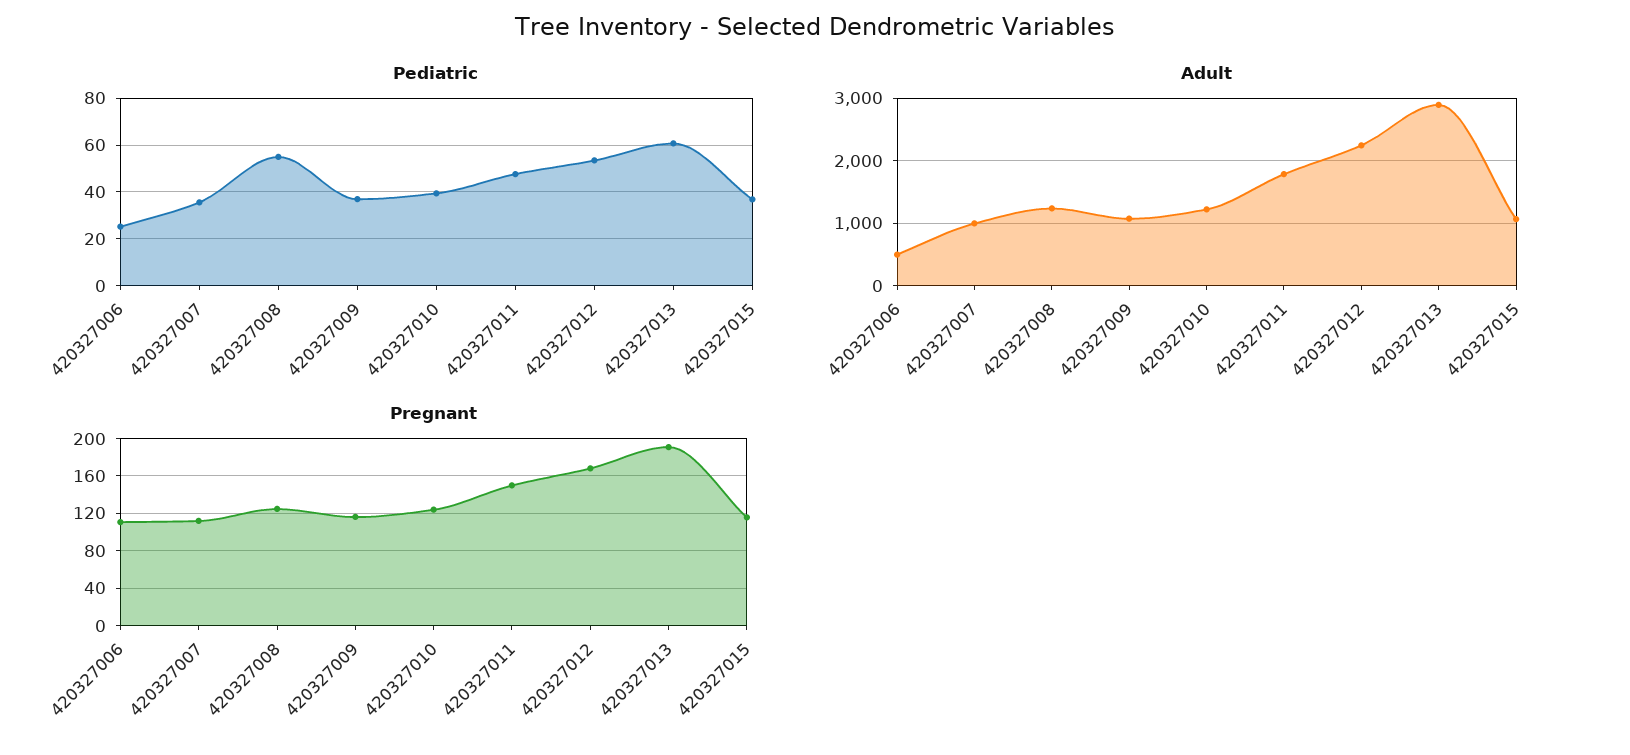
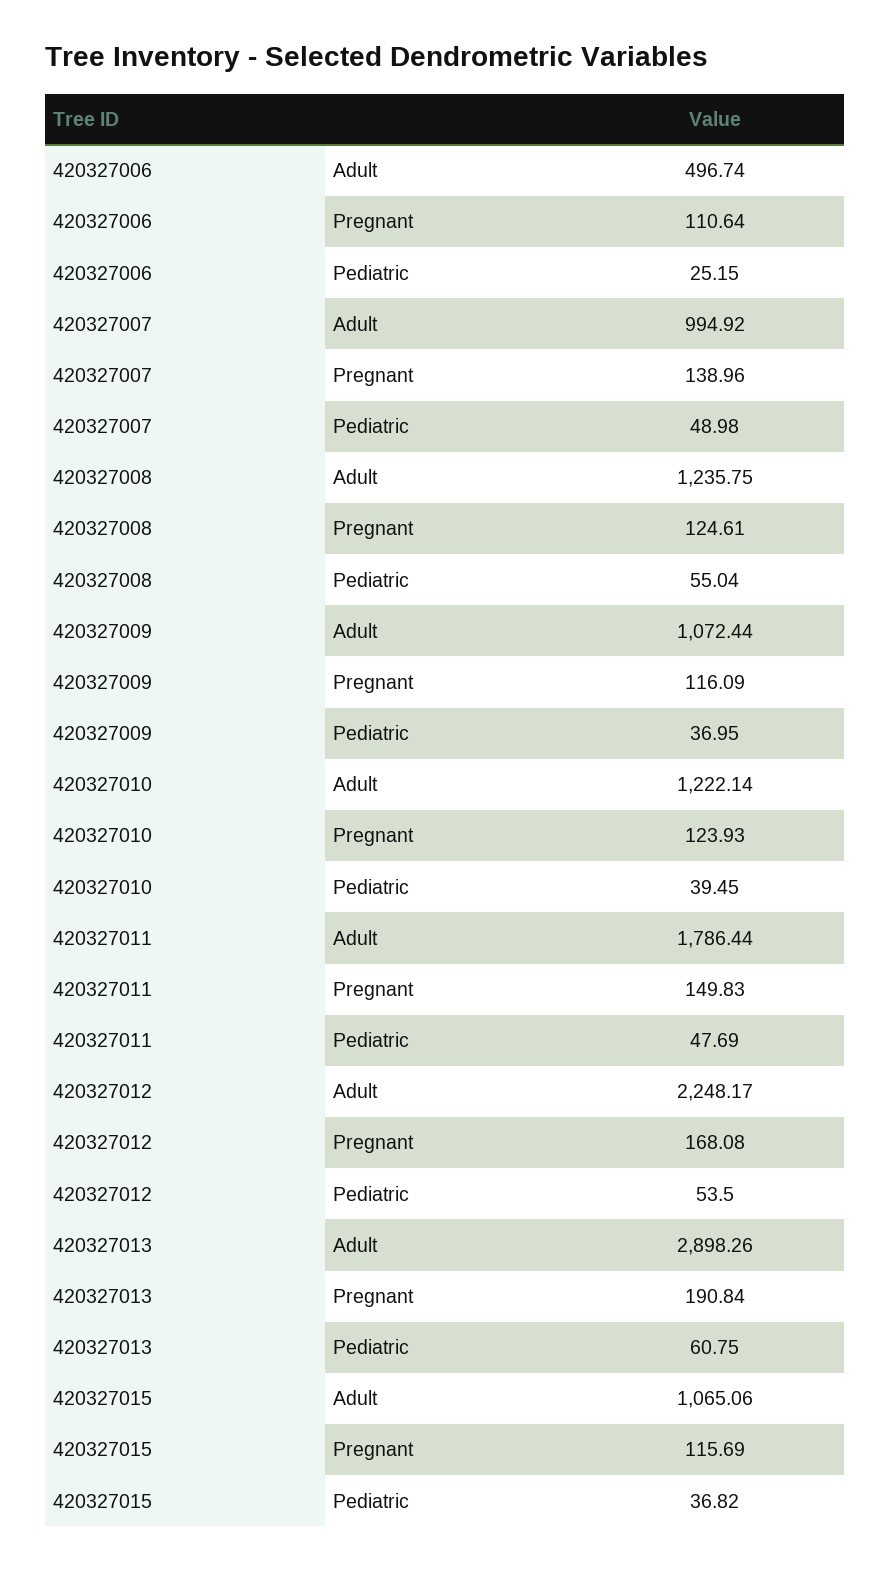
Pediatric, 420327007: 35 -> 48.98
Pregnant, 420327007: 110 -> 138.96

